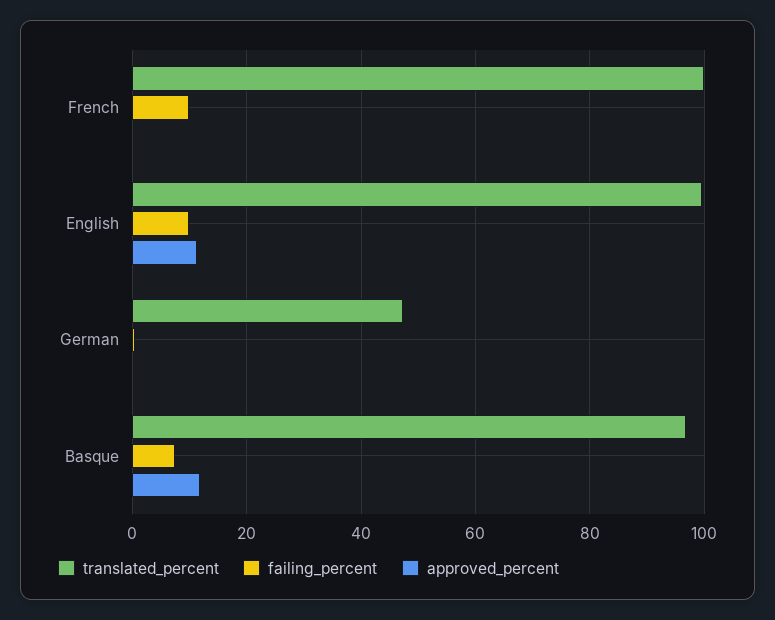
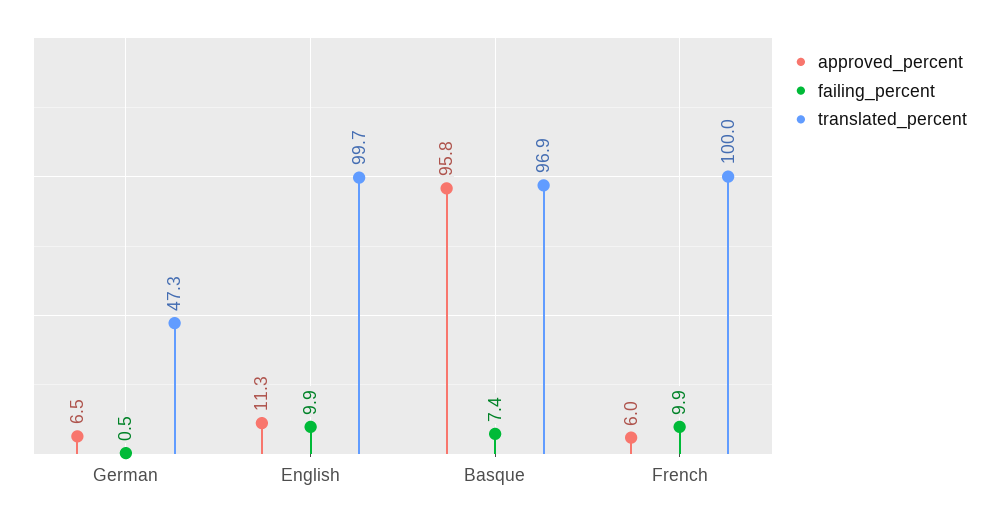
approved_percent, French: 0 -> 6
approved_percent, German: 0 -> 6.5
approved_percent, Basque: 12 -> 95.8

